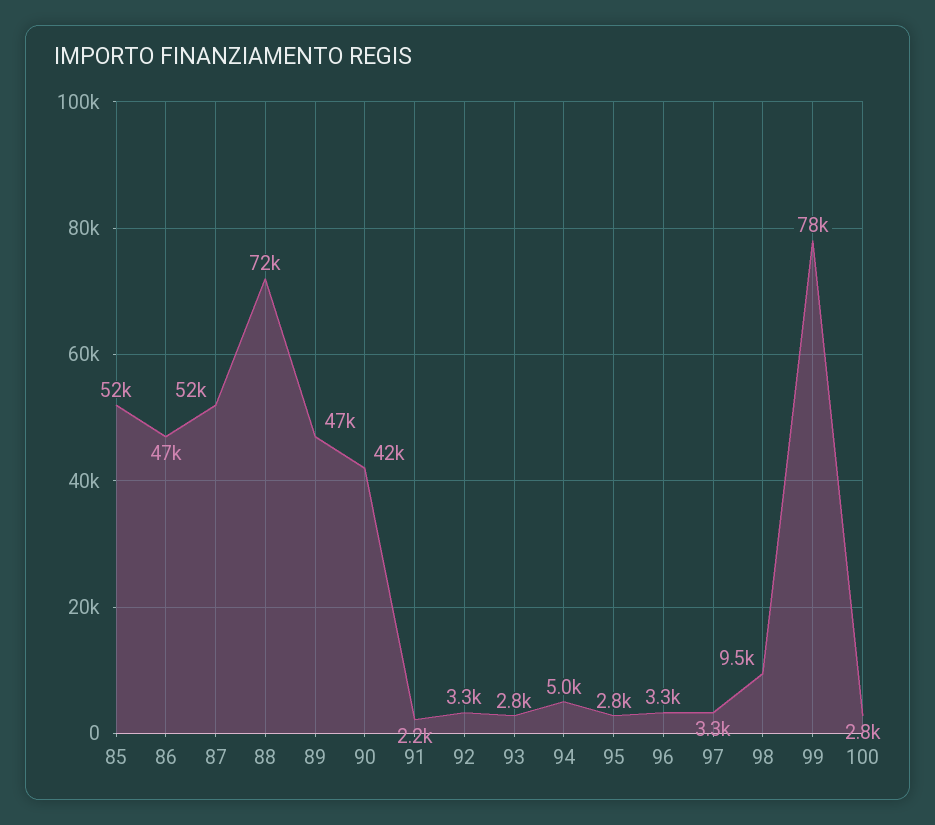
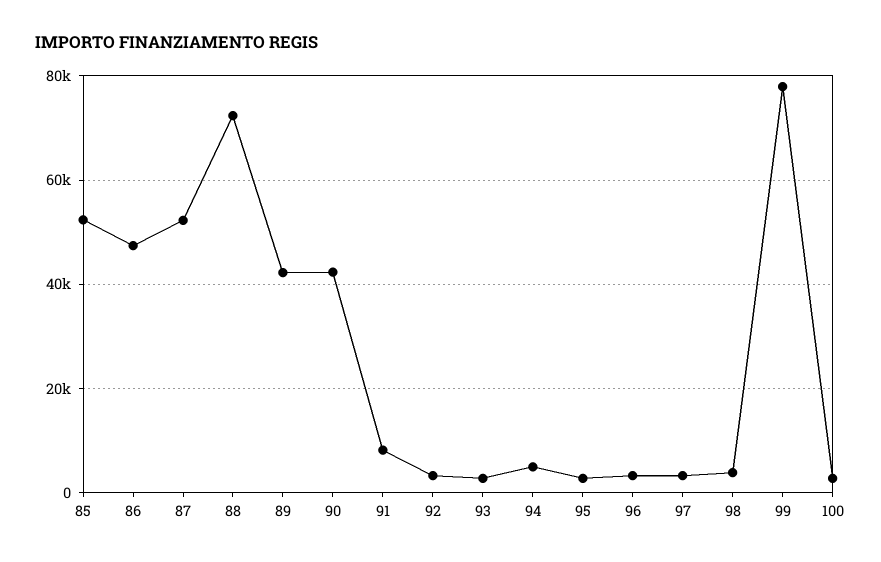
89: 47000 -> 42000
91: 2200 -> 8000
98: 9500 -> 4000

